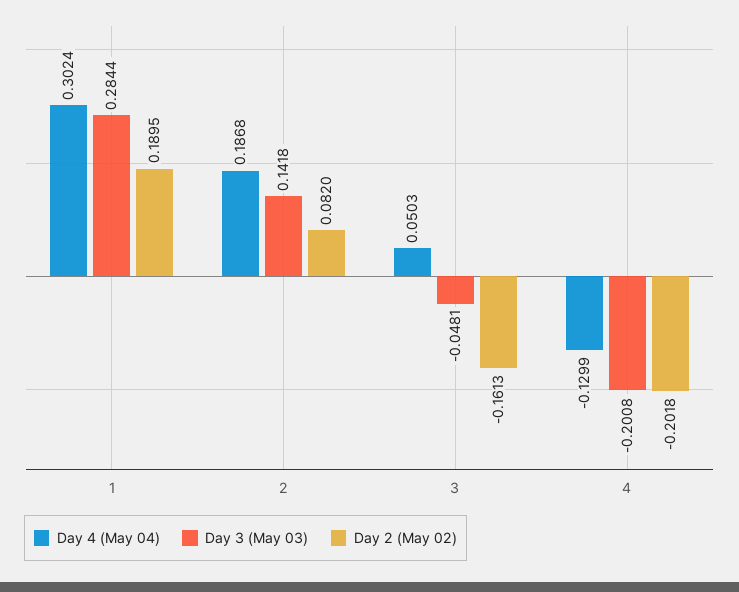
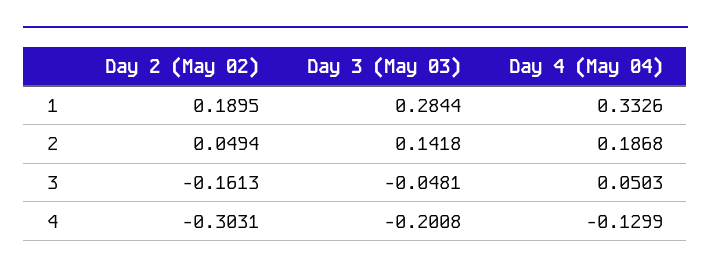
Day 4 (May 04), 1: 0.3024 -> 0.3326
Day 2 (May 02), 2: 0.082 -> 0.0494
Day 2 (May 02), 4: -0.2018 -> -0.3031

